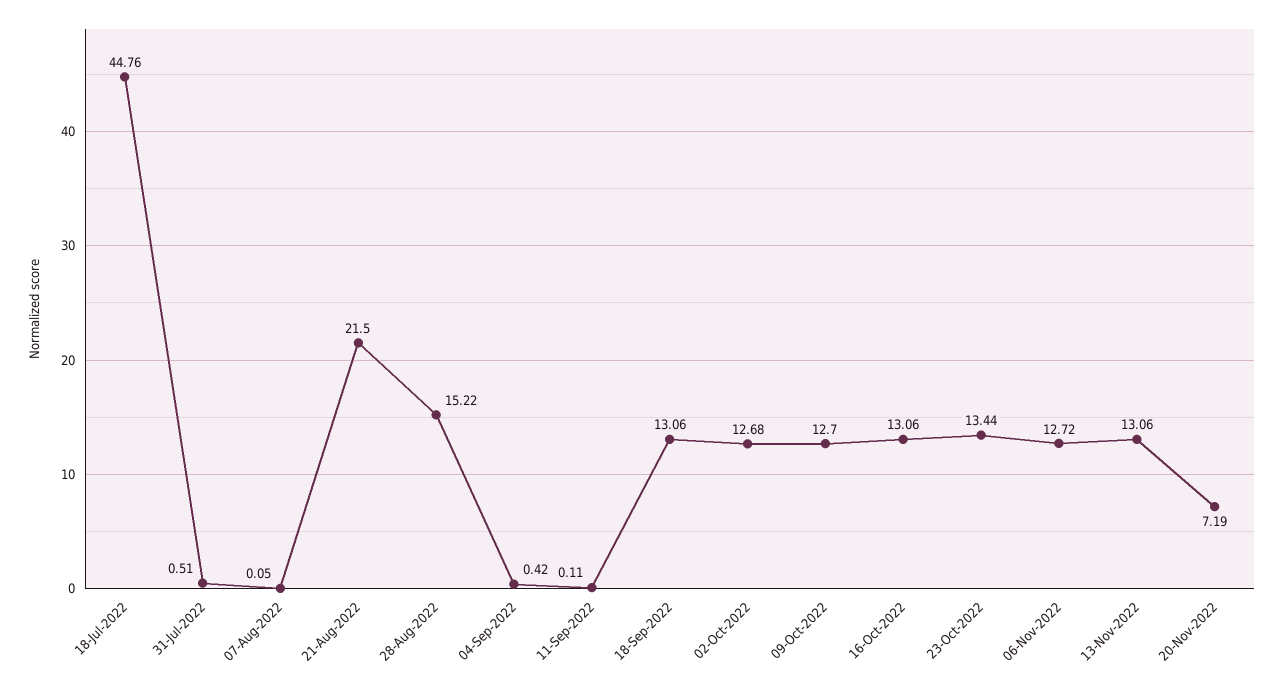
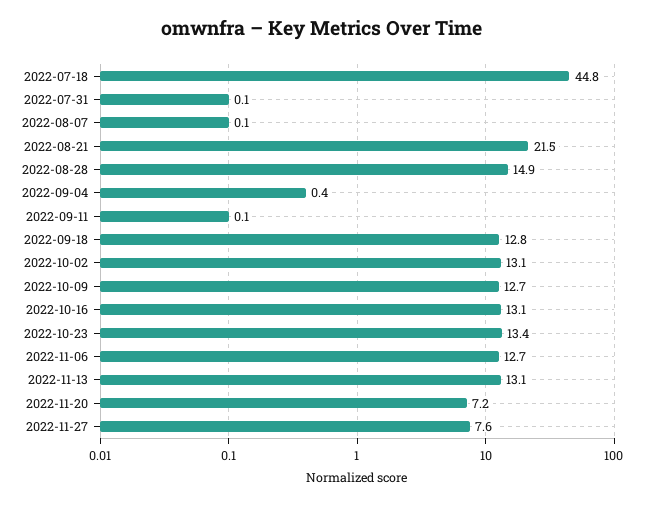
31-Jul-2022: 0.51 -> 0.1
28-Aug-2022: 15.22 -> 14.9
18-Sep-2022: 13.06 -> 12.8
02-Oct-2022: 12.68 -> 13.1
2022-11-27: none -> 7.6

